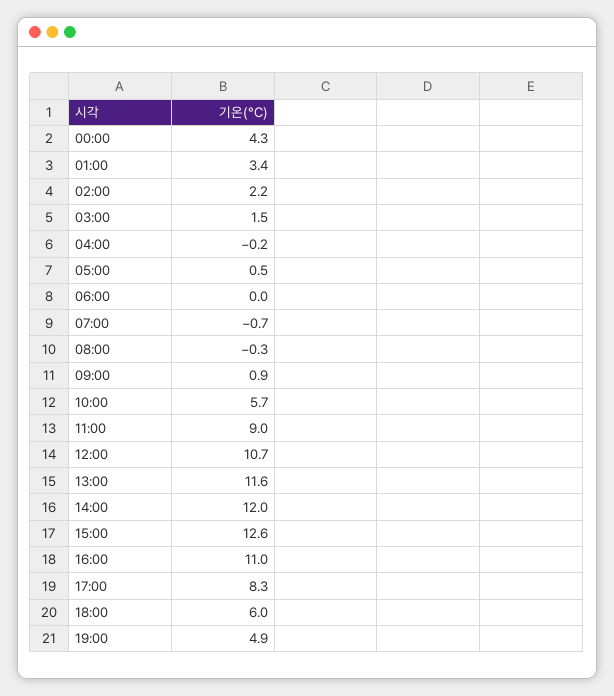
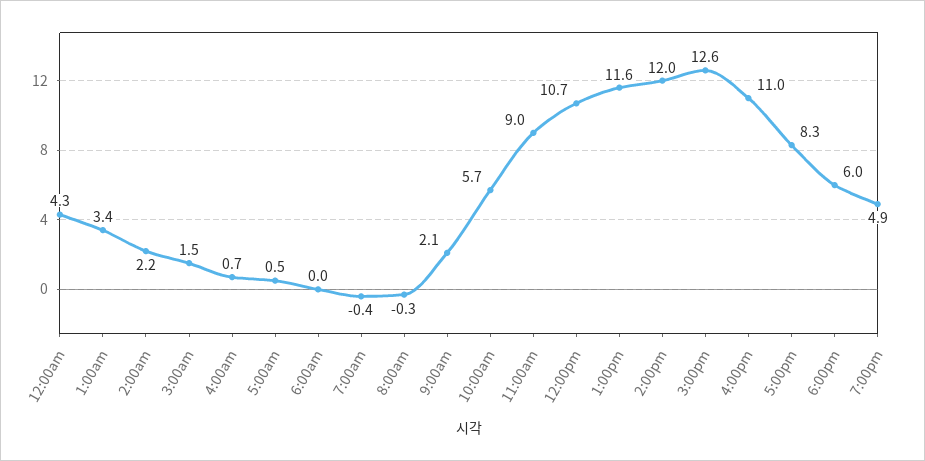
04:00: -0.2 -> 0.7
07:00: -0.7 -> -0.4
09:00: 0.9 -> 2.1

